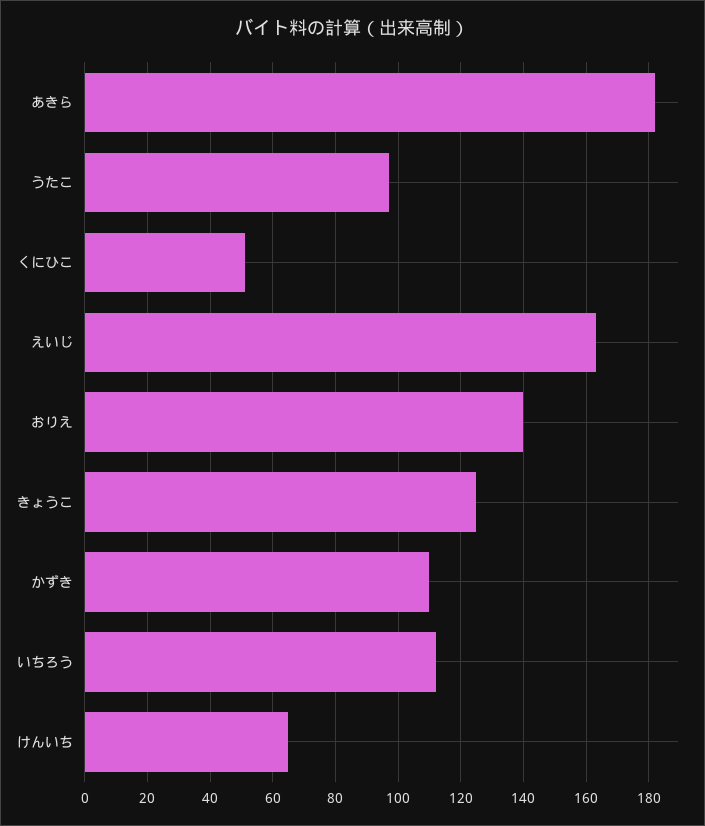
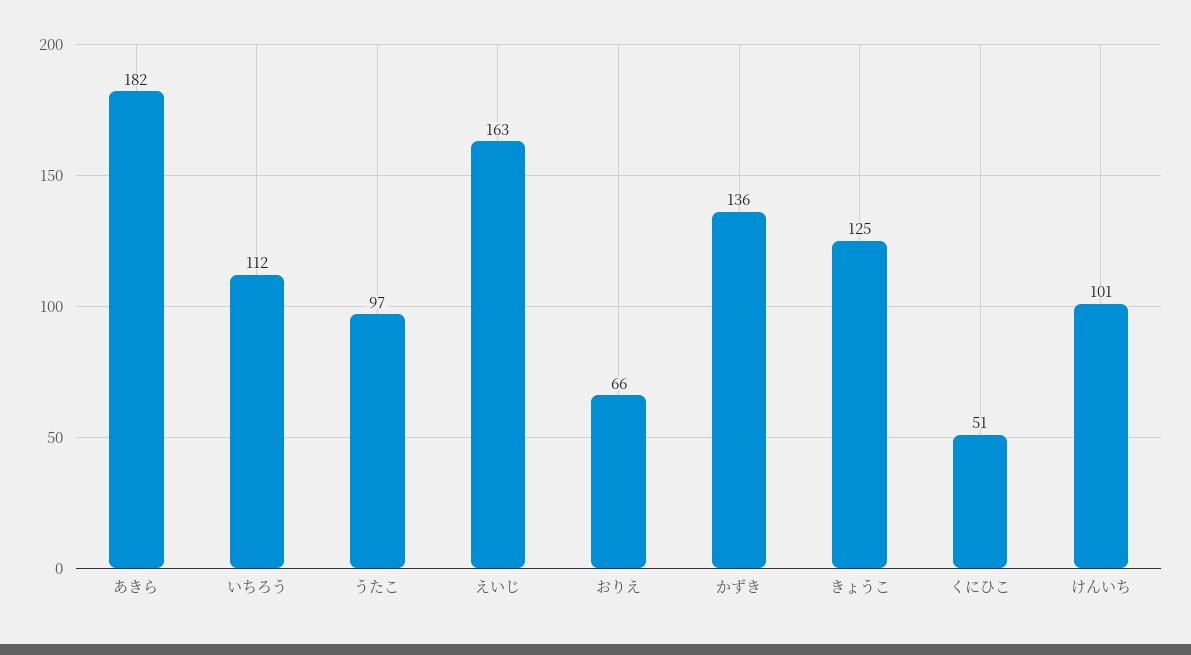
おりえ: 140 -> 66
かずき: 110 -> 136
けんいち: 65 -> 101

